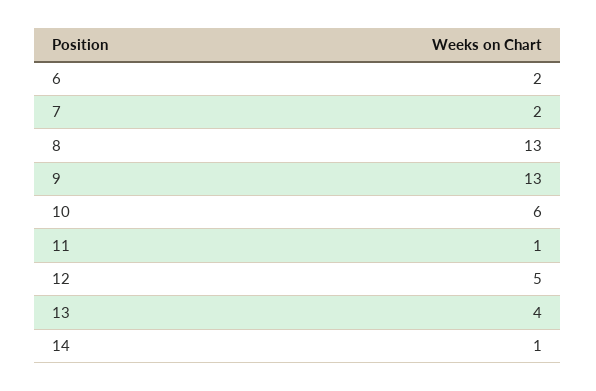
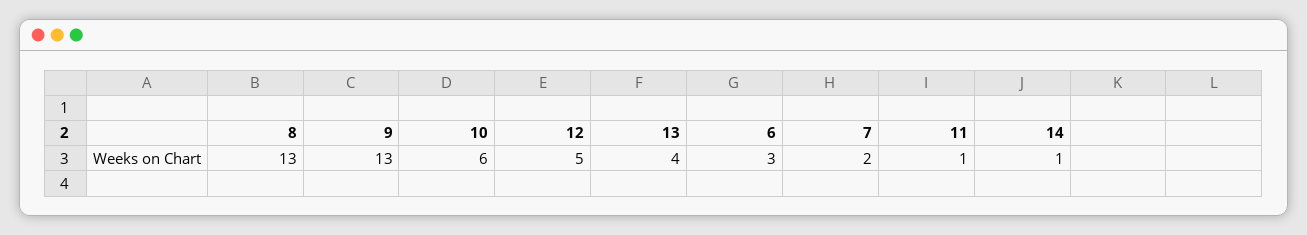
6: 2 -> 3

